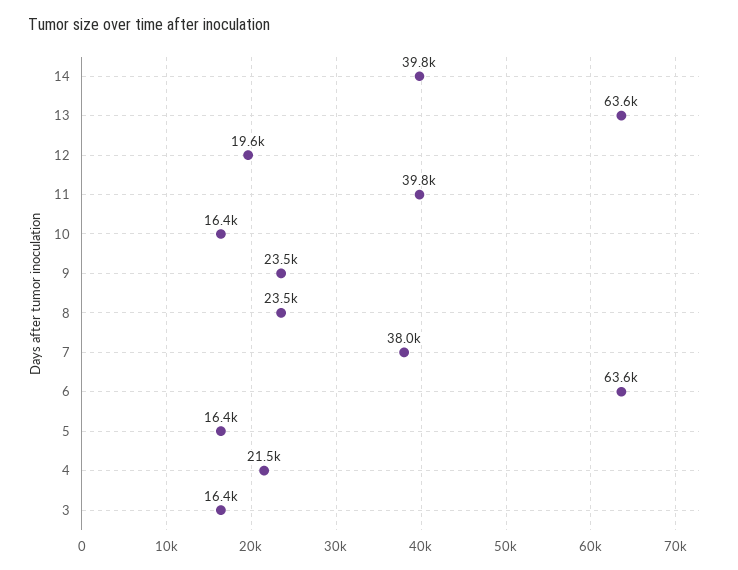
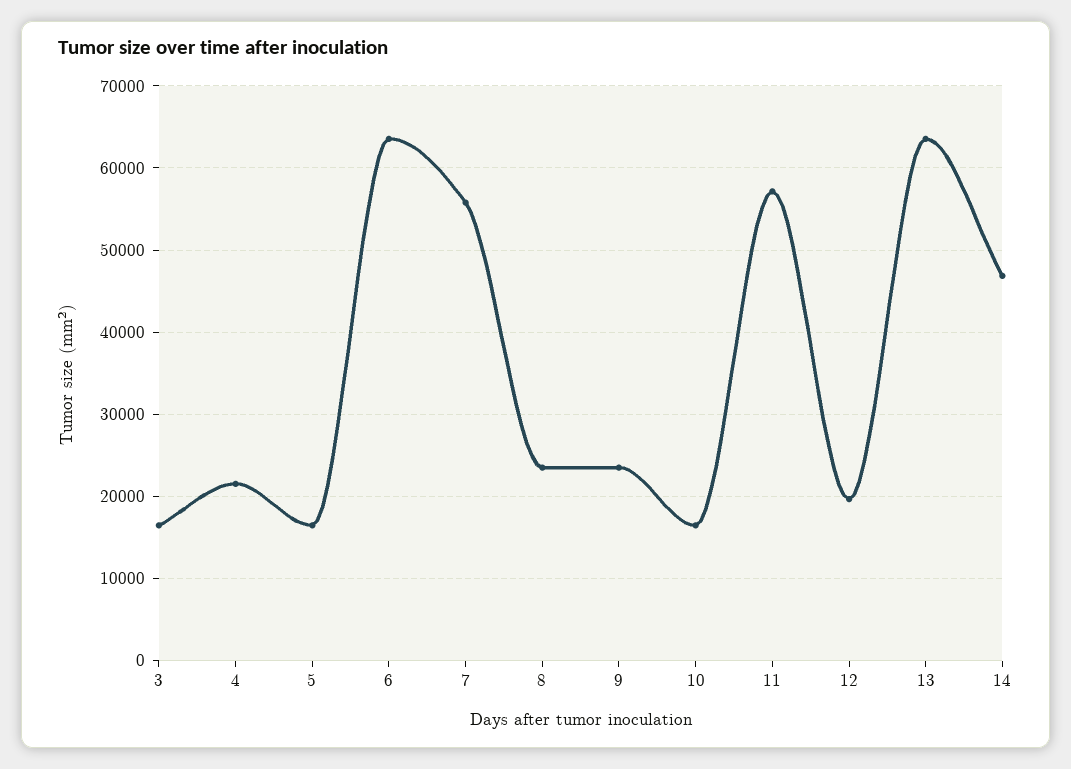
14: 39800 -> 47000
11: 39800 -> 57000
7: 38000 -> 56000

